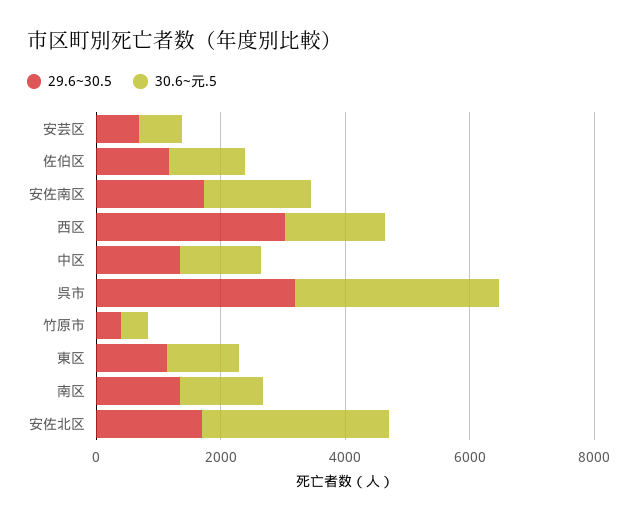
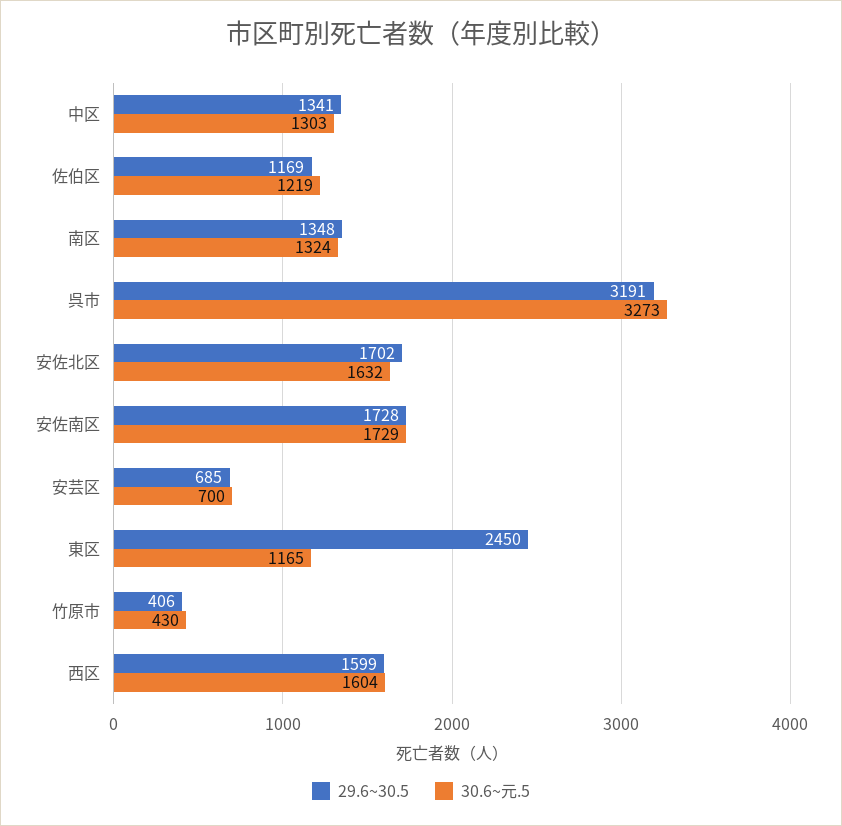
29.6~30.5, 西区: 3000 -> 1599
29.6~30.5, 東区: 1000 -> 2450
30.6~元.5, 安佐北区: 3000 -> 1632

